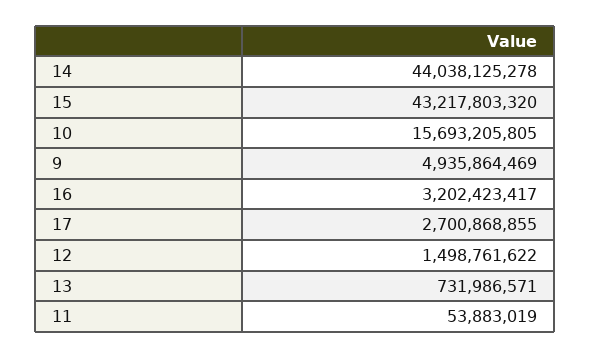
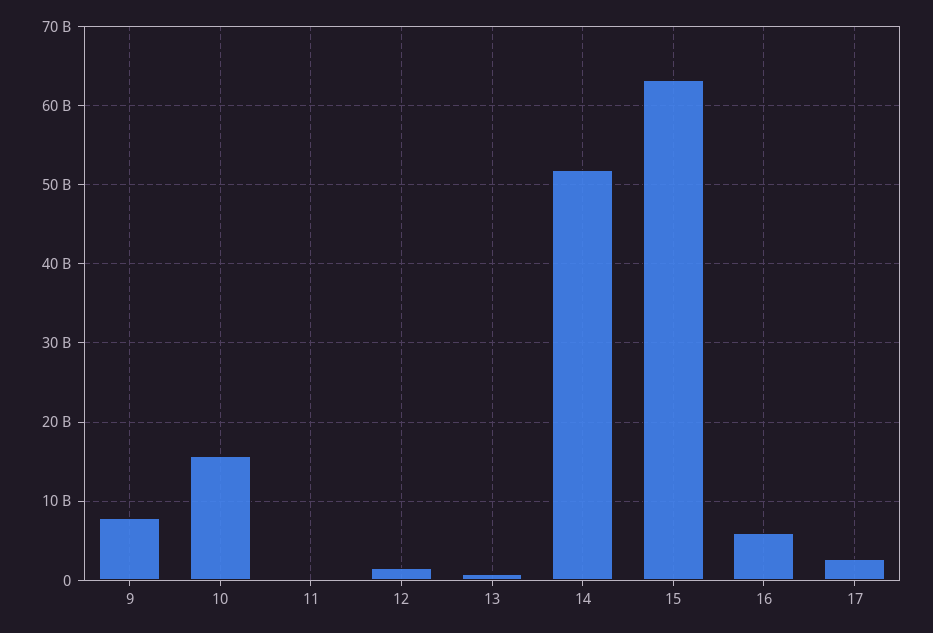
14: 44038125278 -> 52000000000
15: 43217803320 -> 63000000000
9: 4935864469 -> 8000000000
16: 3202423417 -> 6000000000

